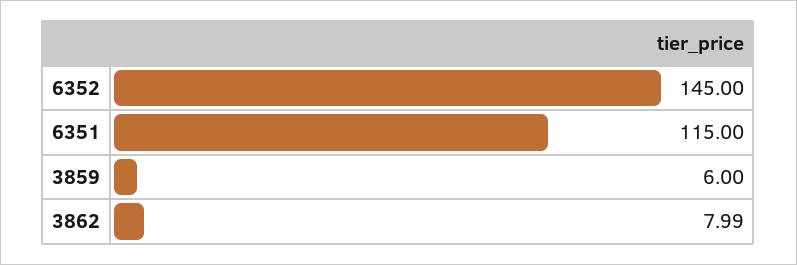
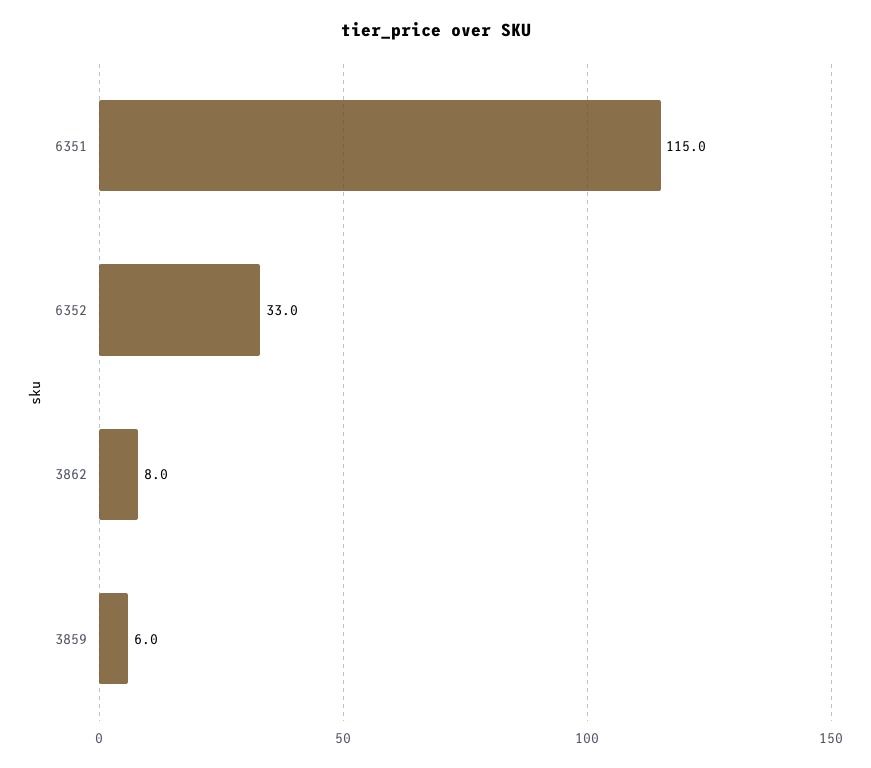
6352: 145 -> 33

